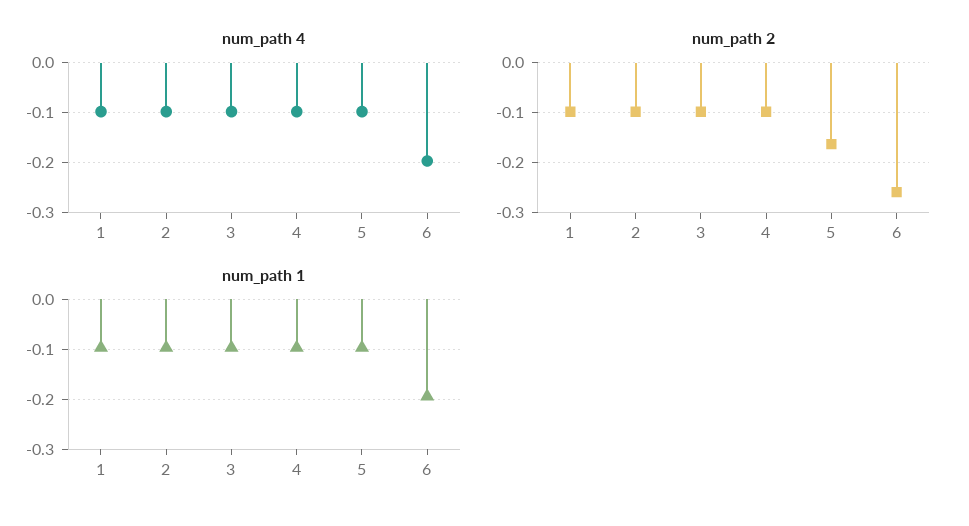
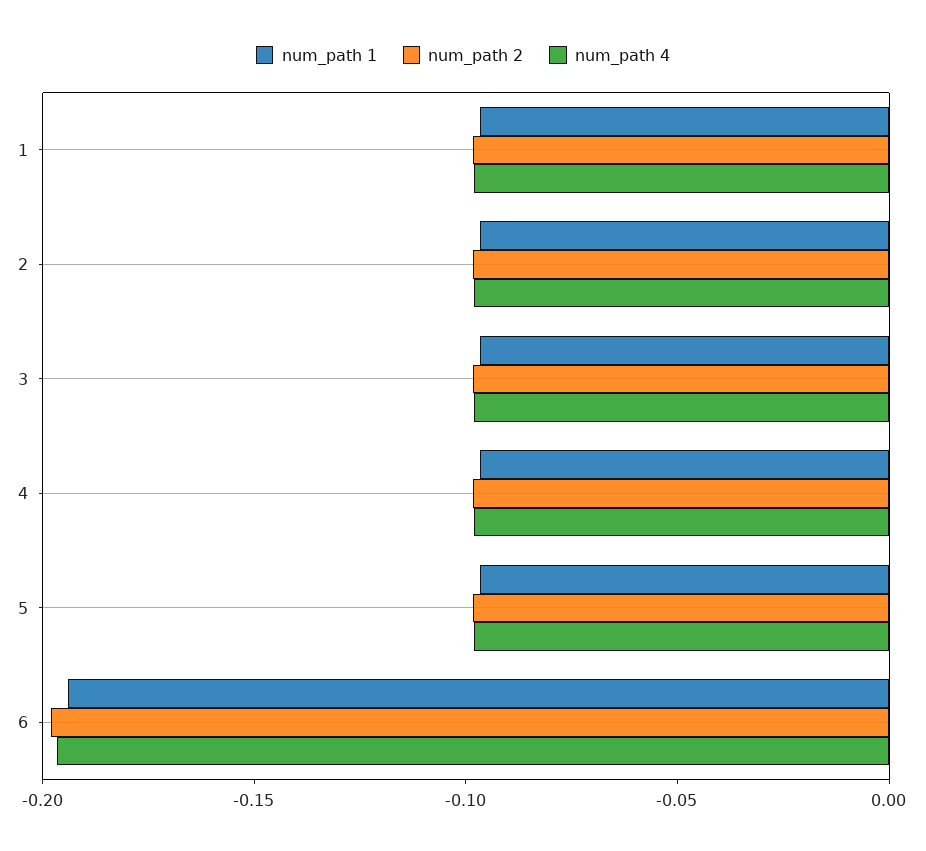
num_path 2, 5: -0.16 -> -0.1
num_path 2, 6: -0.26 -> -0.2

